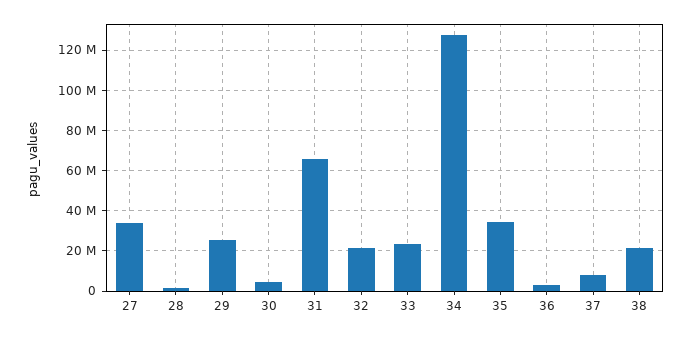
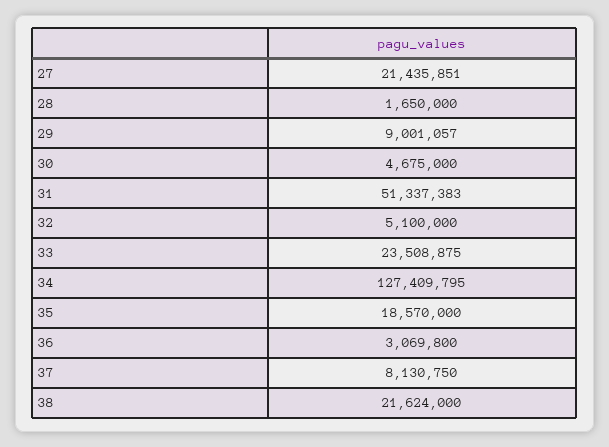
27: 35000000 -> 21435851
29: 25000000 -> 9001057
31: 65000000 -> 51337383
32: 20000000 -> 5100000
35: 35000000 -> 18570000

